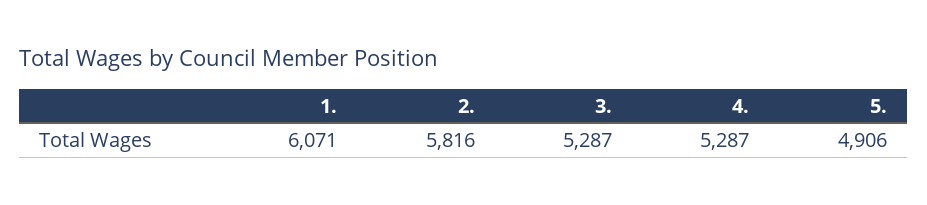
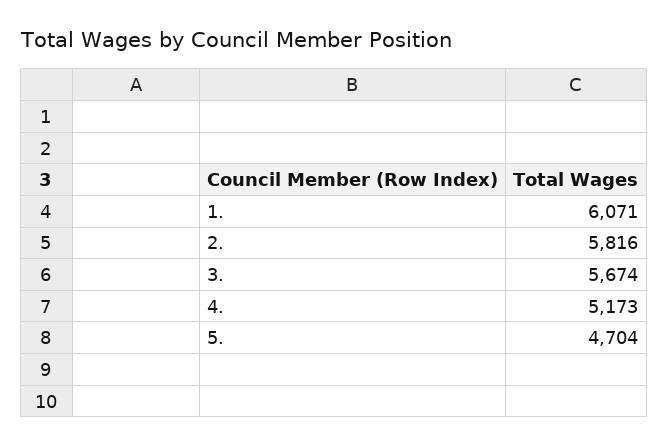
3.: 5287 -> 5674
4.: 5287 -> 5173
5.: 4906 -> 4704

